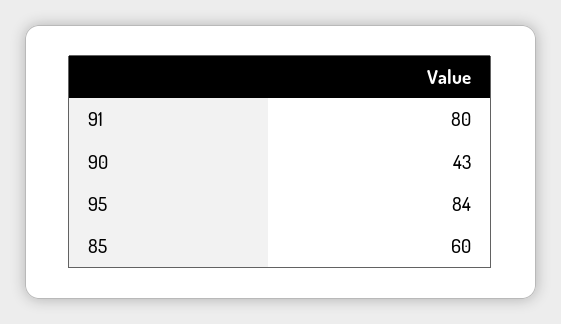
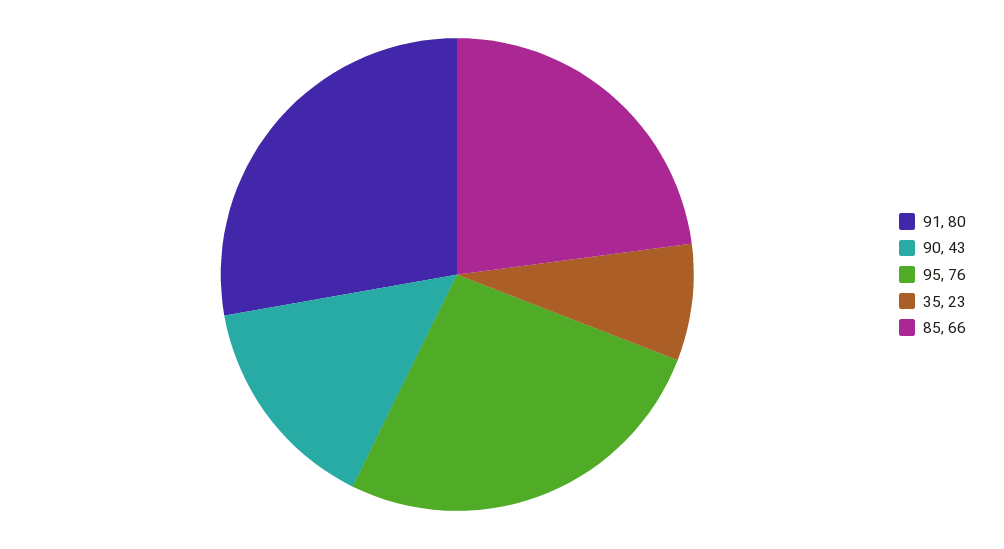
95: 84 -> 76
85: 60 -> 66
35: none -> 23

